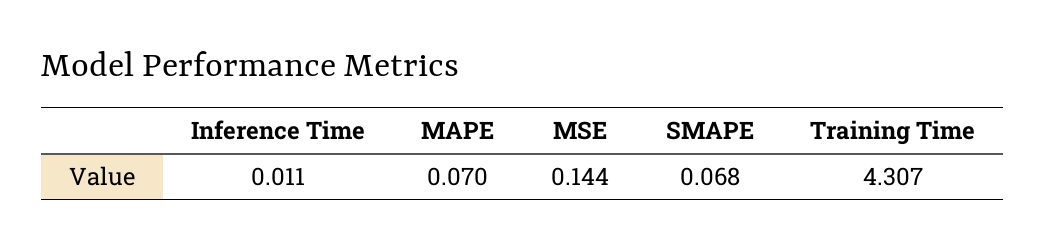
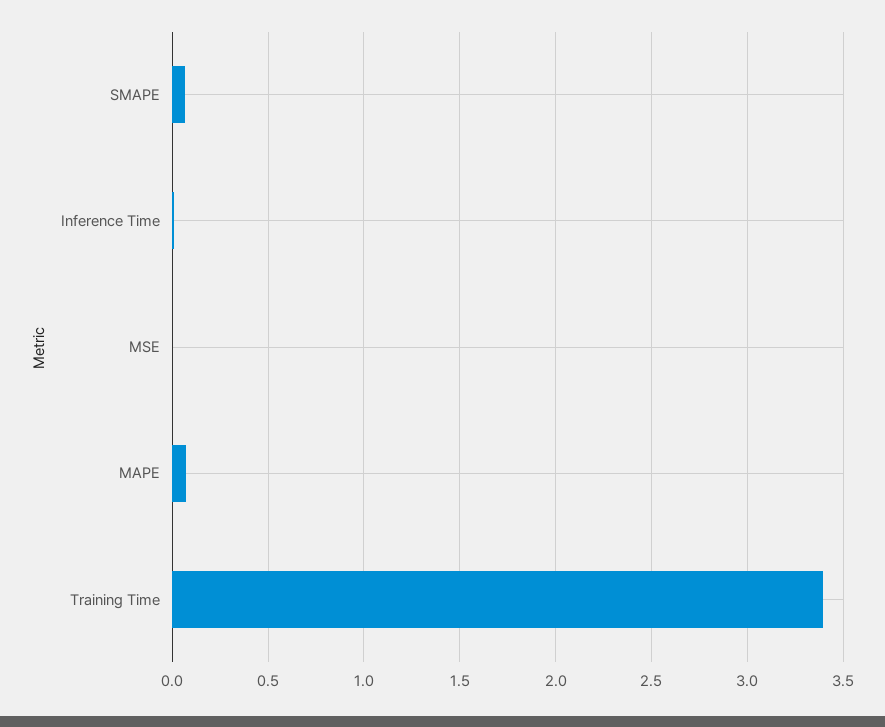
MSE: 0.144 -> 0
Training Time: 4.307 -> 3.4

